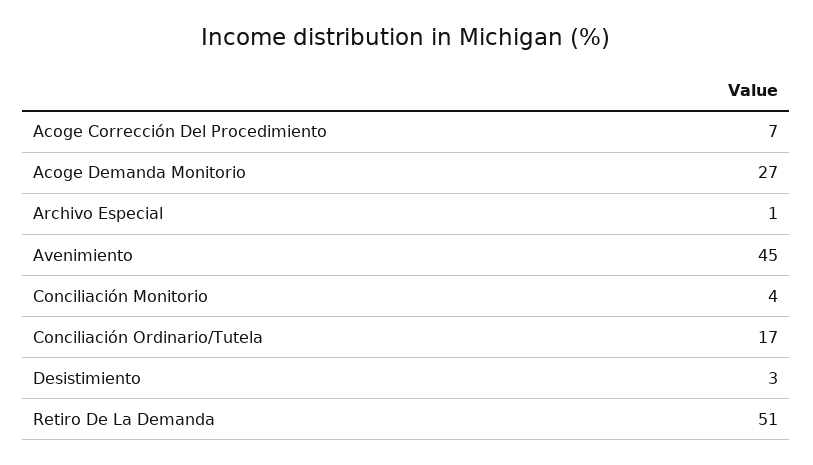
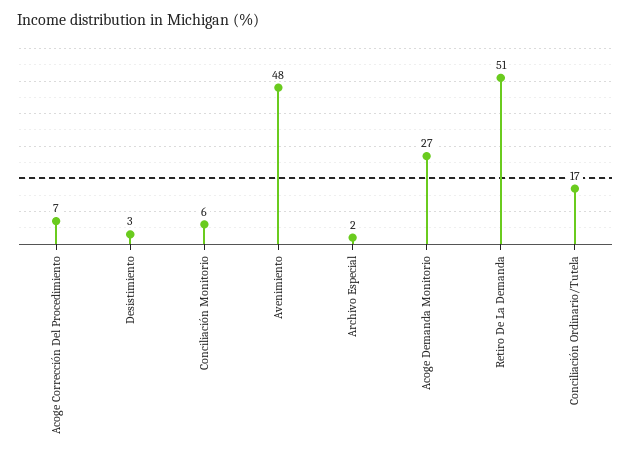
Archivo Especial: 1 -> 2
Avenimiento: 45 -> 48
Conciliación Monitorio: 4 -> 6

